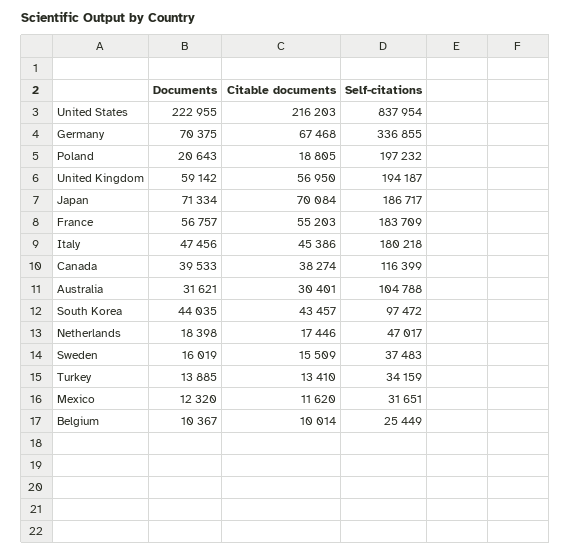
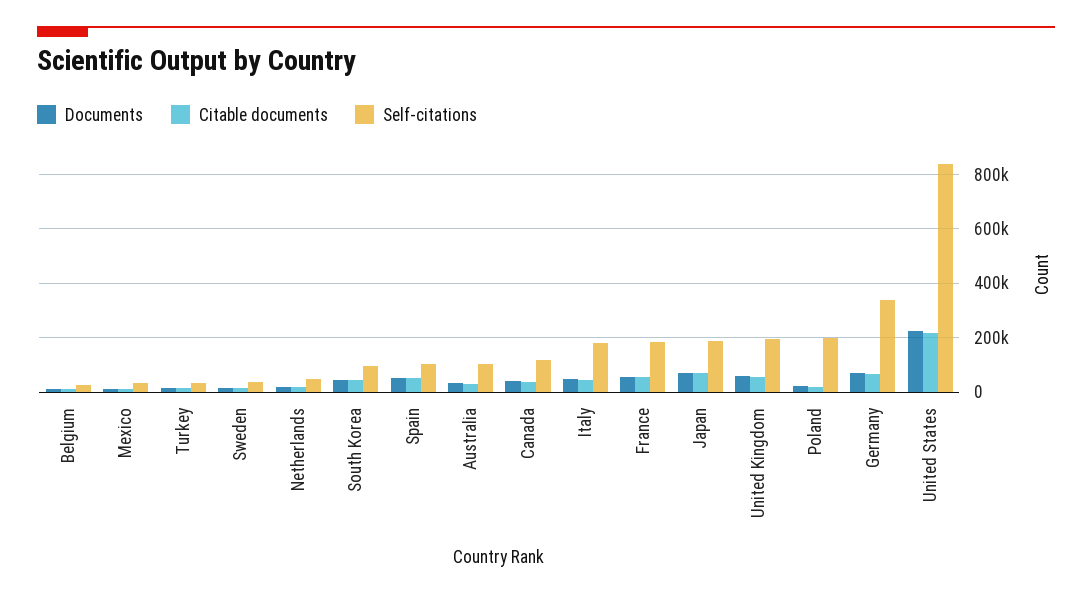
Documents, Spain: none -> 50000
Citable documents, Spain: none -> 50000
Self-citations, Spain: none -> 100000

